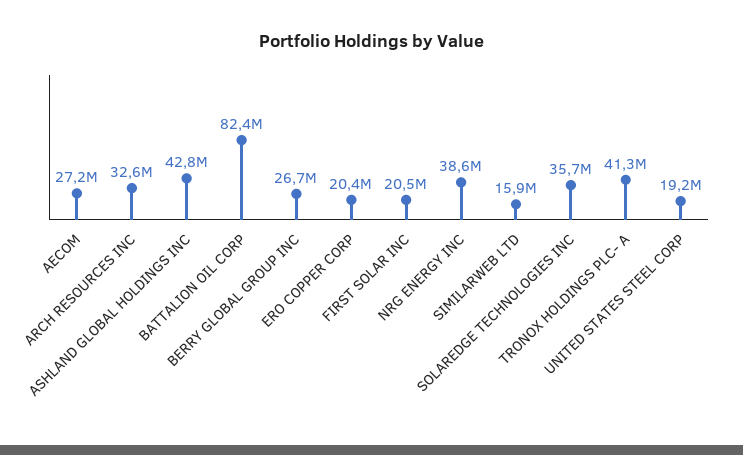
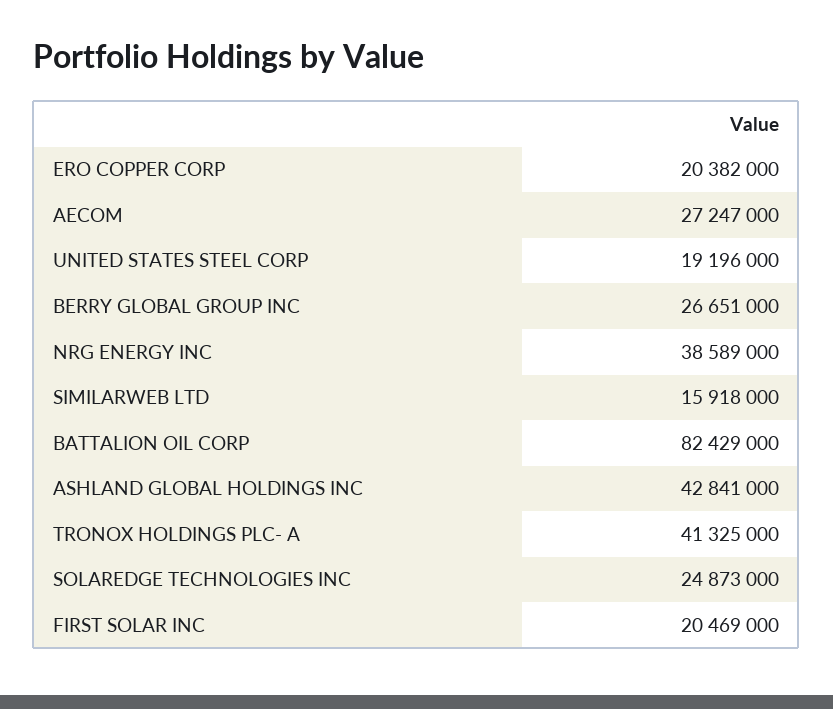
ARCH RESOURCES INC: 32600000 -> none
SOLAREDGE TECHNOLOGIES INC: 35700000 -> 24873000

